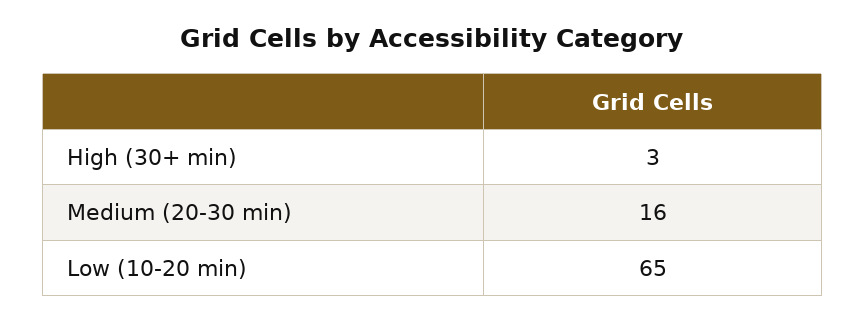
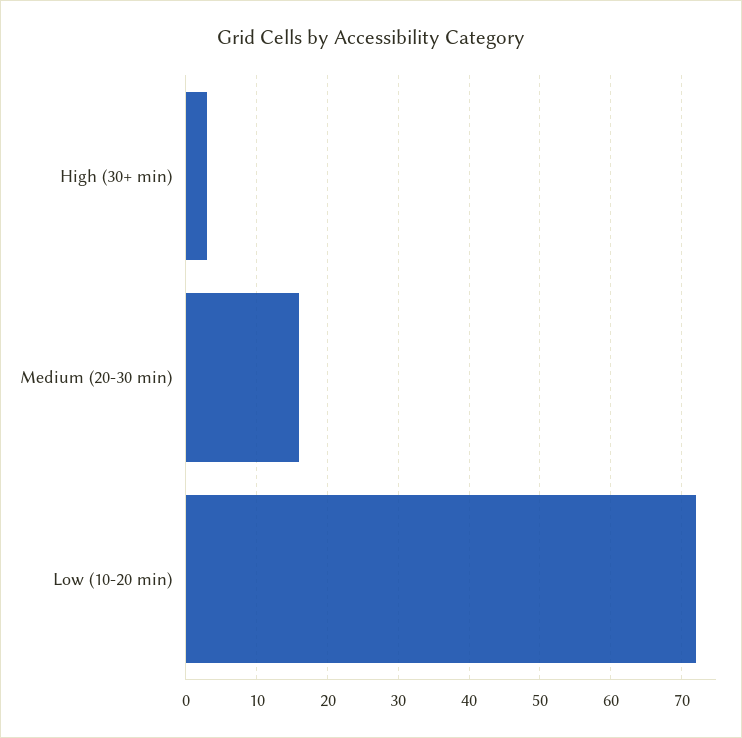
Low (10-20 min): 65 -> 72

